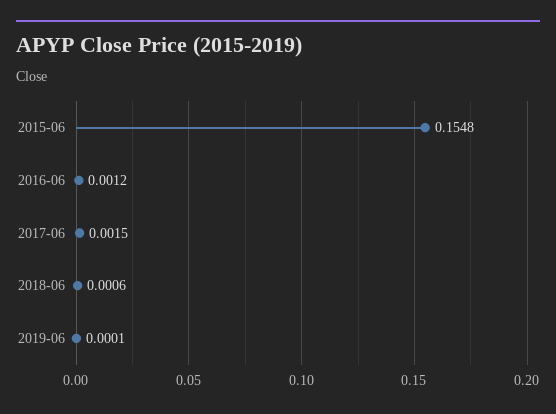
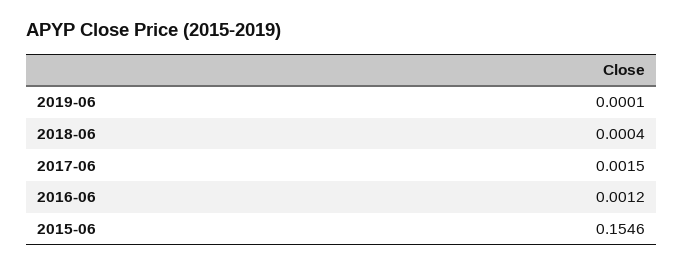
2015-06: 0.1548 -> 0.1546
2018-06: 0.0006 -> 0.0004

